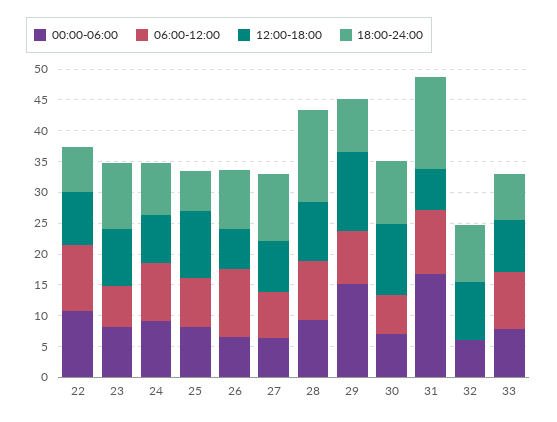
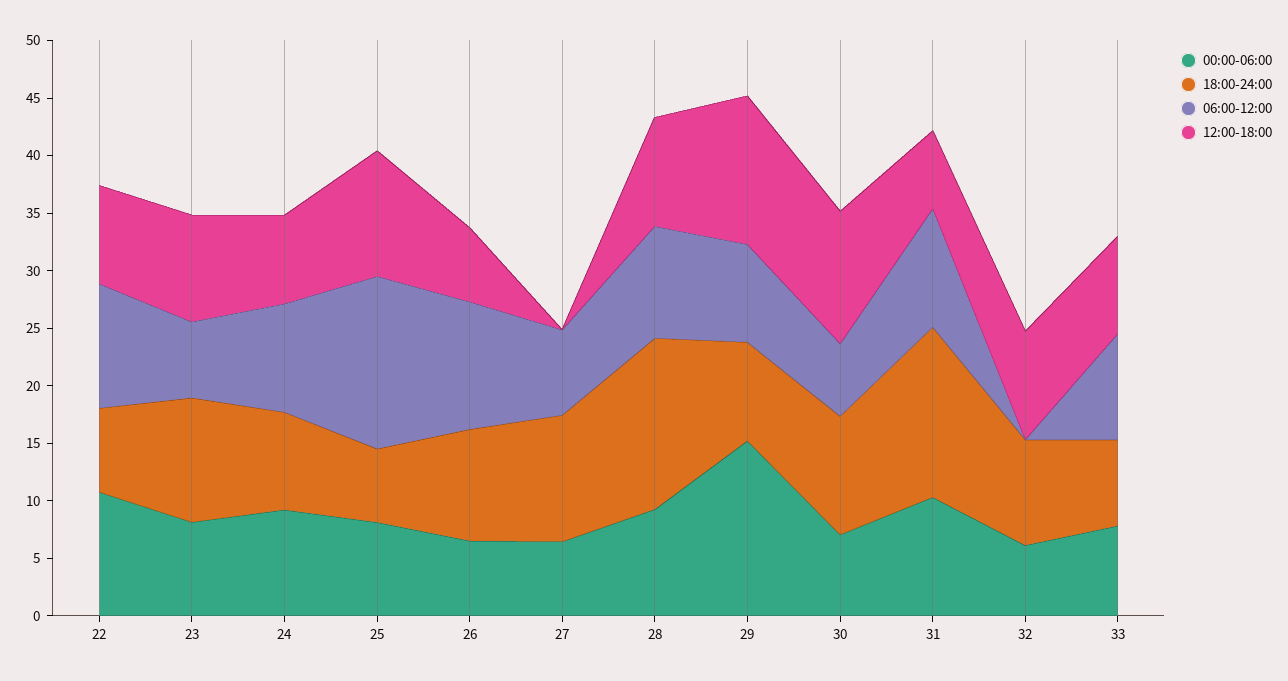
06:00-12:00, 25: 7.5 -> 15
12:00-18:00, 27: 7.5 -> 0
00:00-06:00, 31: 17.5 -> 10

